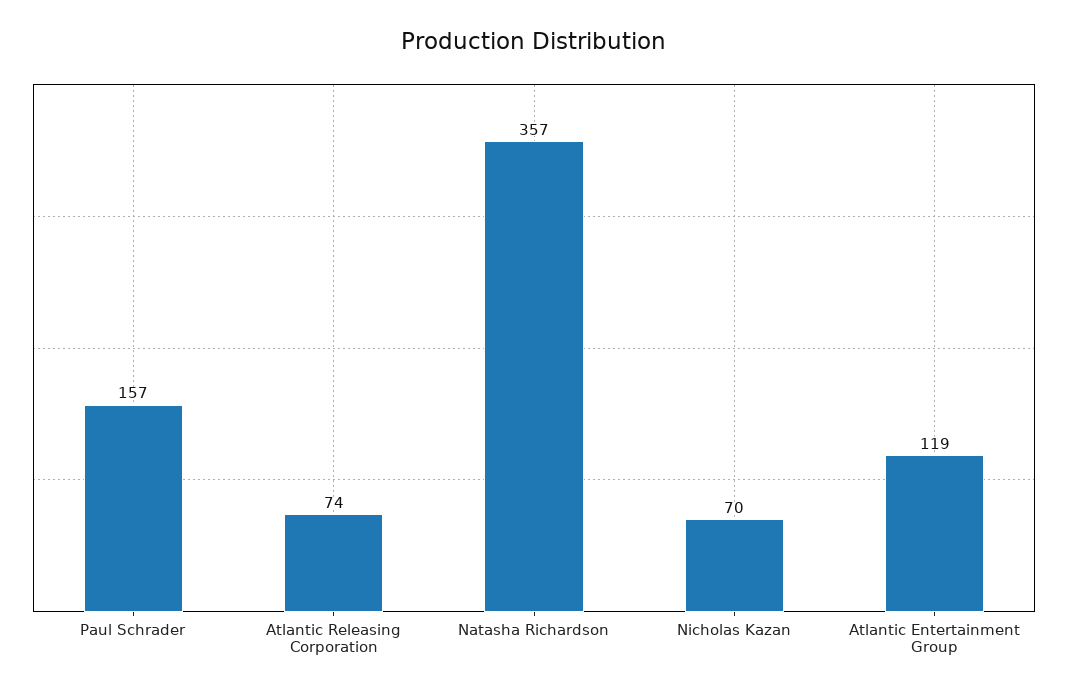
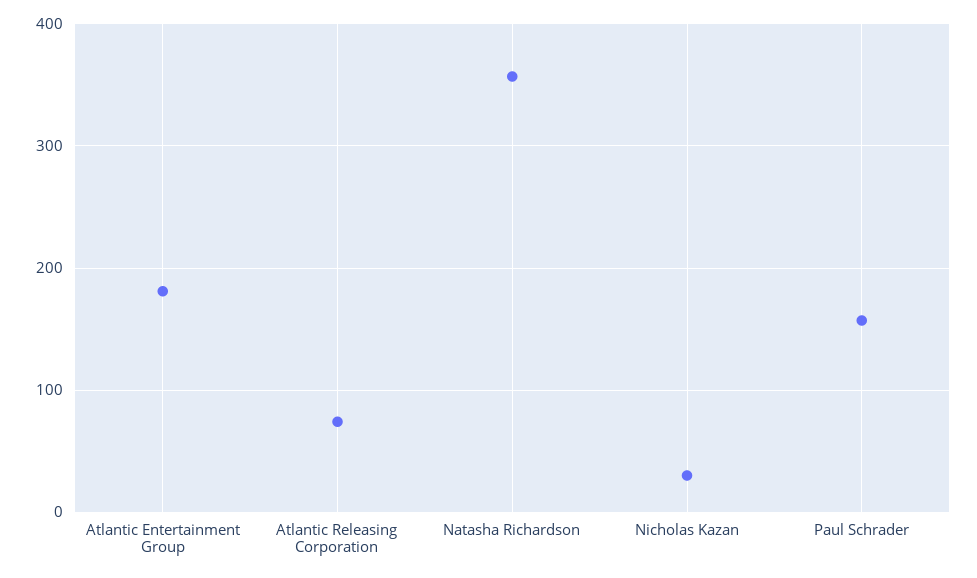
Nicholas Kazan: 70 -> 30
Atlantic Entertainment Group: 119 -> 180

